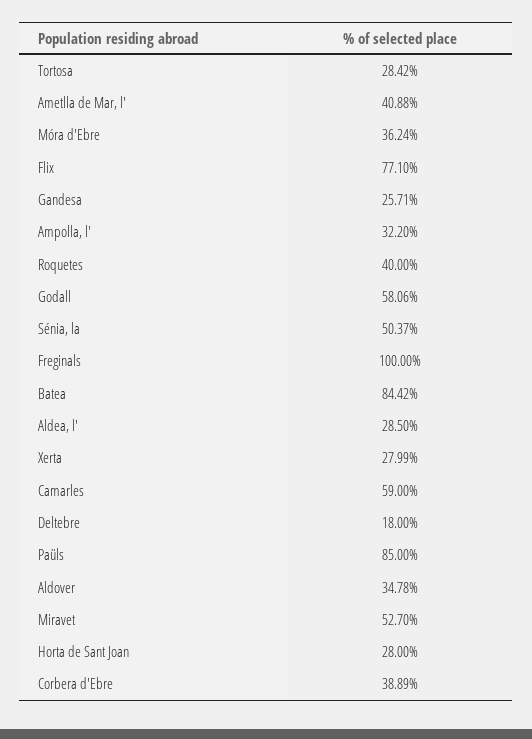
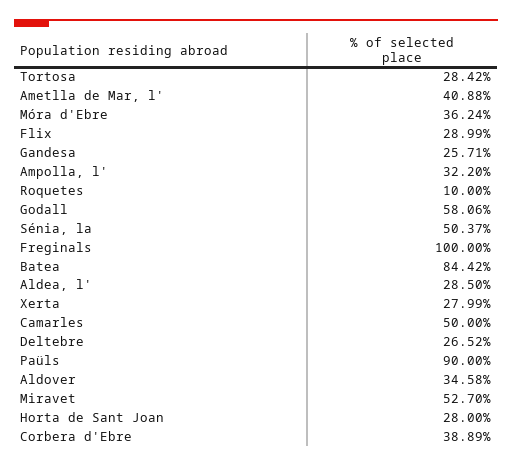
Flix: 77.1 -> 28.99
Roquetes: 40 -> 10
Camarles: 59 -> 50
Deltebre: 18 -> 26.52
Paüls: 85 -> 90
Aldover: 34.78 -> 34.58

